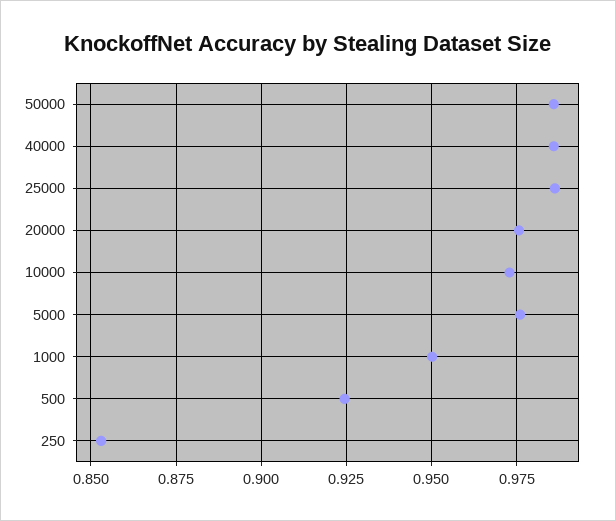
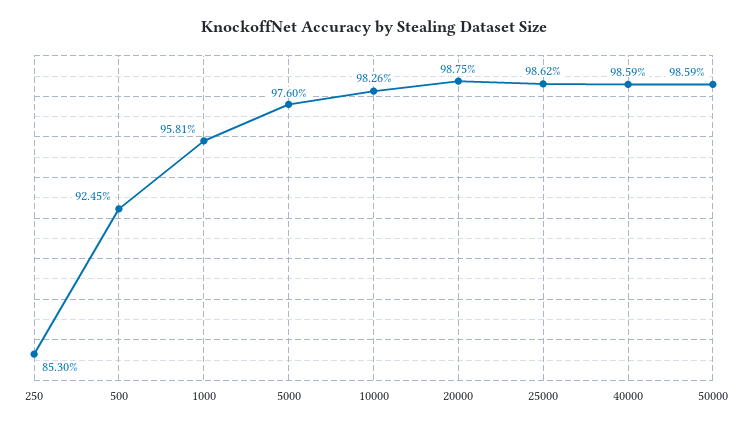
20000: 0.975 -> 0.9875
10000: 0.9725 -> 0.9826
1000: 0.95 -> 0.9581

